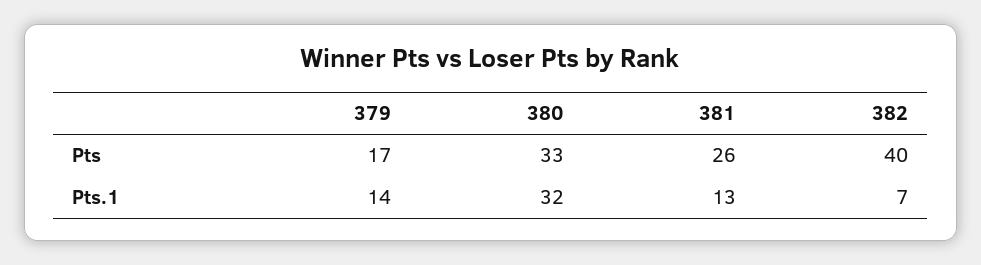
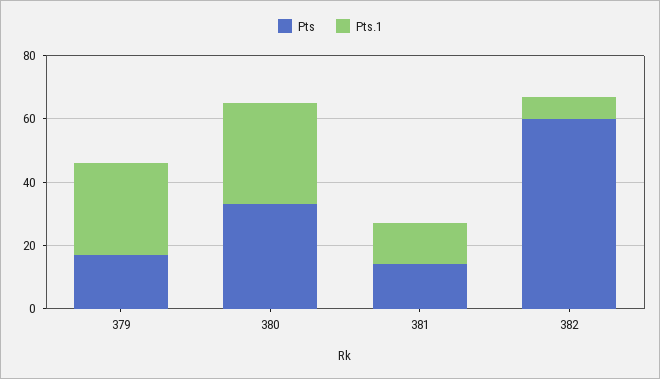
Pts, 381: 26 -> 15
Pts, 382: 40 -> 60
Pts.1, 379: 14 -> 30

